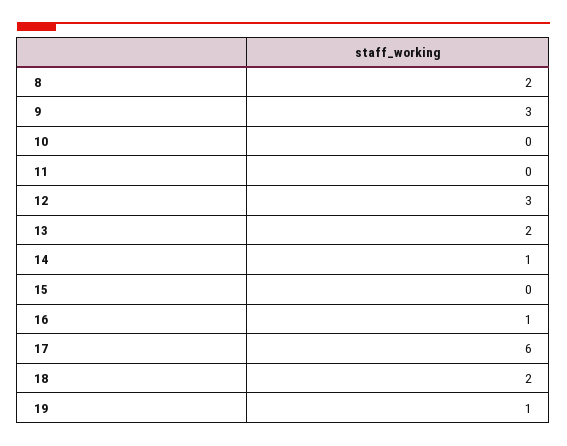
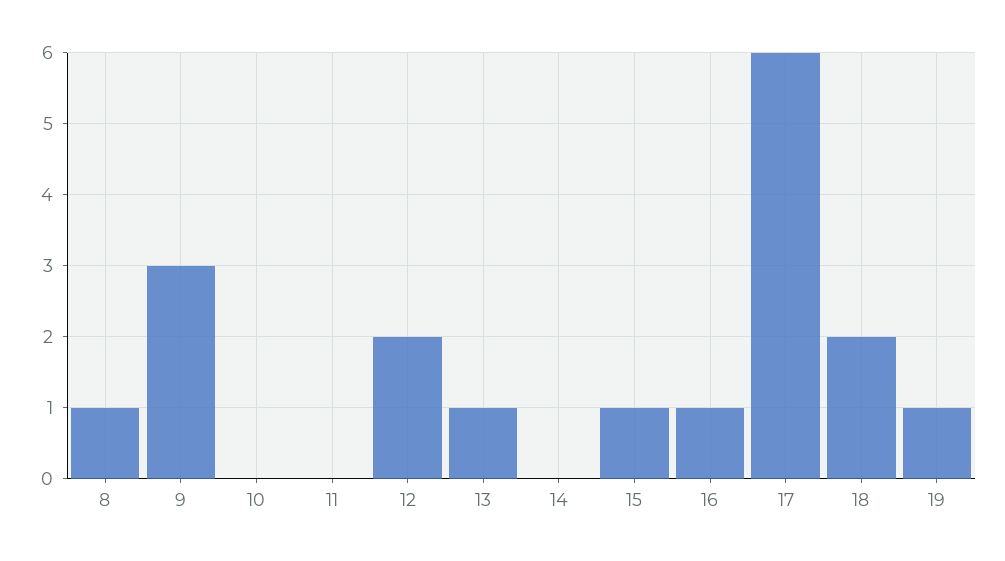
8: 2 -> 1
12: 3 -> 2
13: 2 -> 1
14: 1 -> 0
15: 0 -> 1

